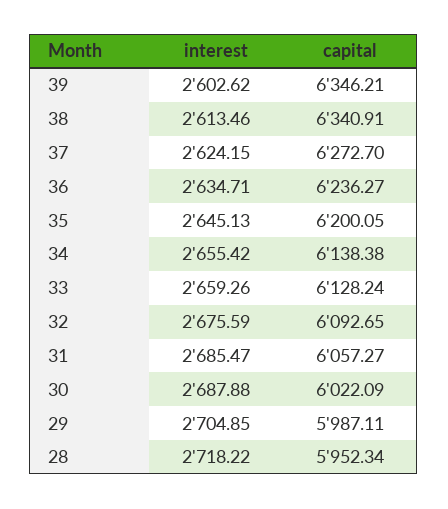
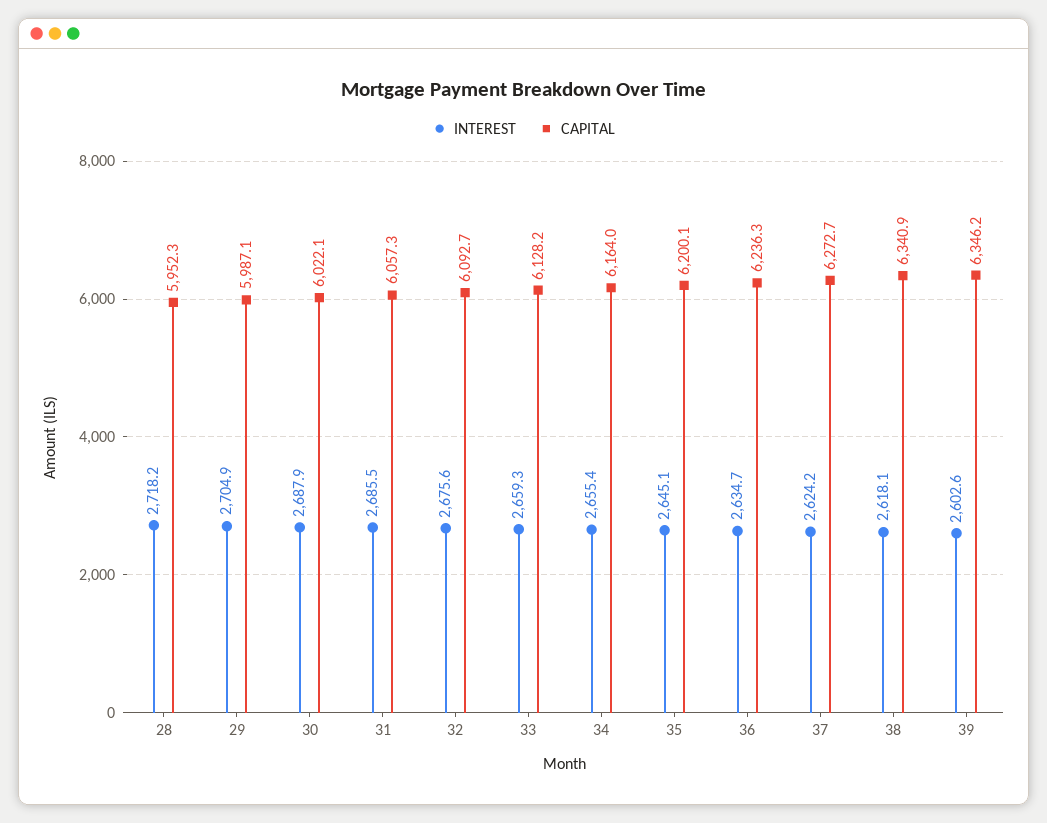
interest, 38: 2613.46 -> 2618.1
capital, 34: 6138.38 -> 6164

